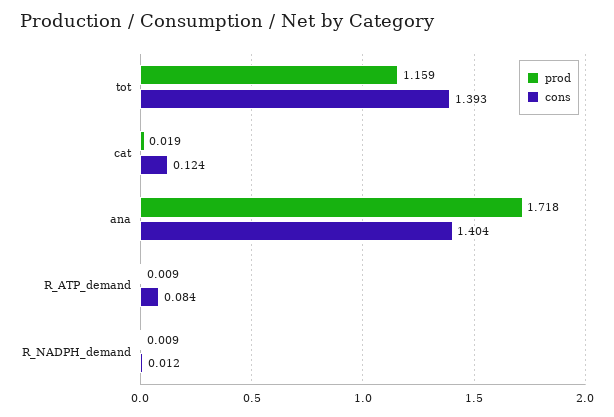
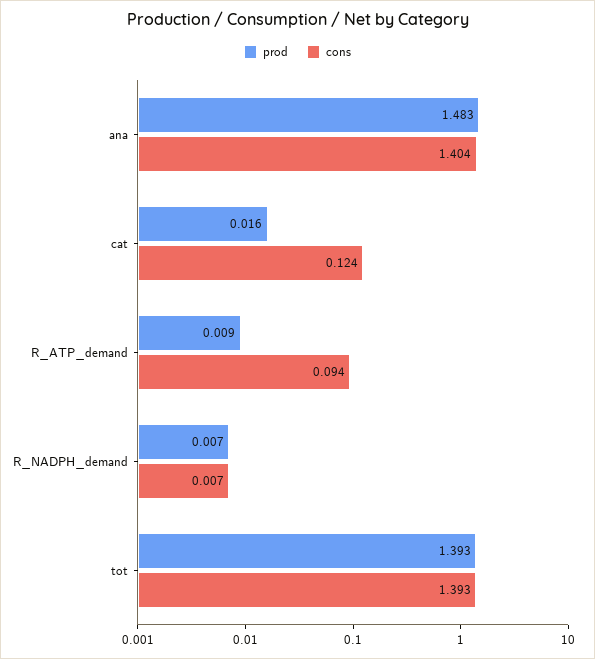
prod, tot: 1.159 -> 1.393
prod, cat: 0.019 -> 0.016
prod, ana: 1.718 -> 1.483
cons, R_ATP_demand: 0.084 -> 0.094
prod, R_NADPH_demand: 0.009 -> 0.007
cons, R_NADPH_demand: 0.012 -> 0.007

